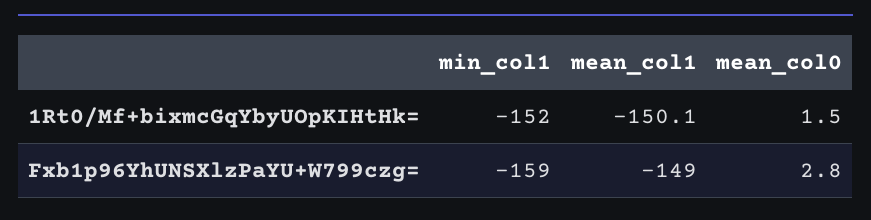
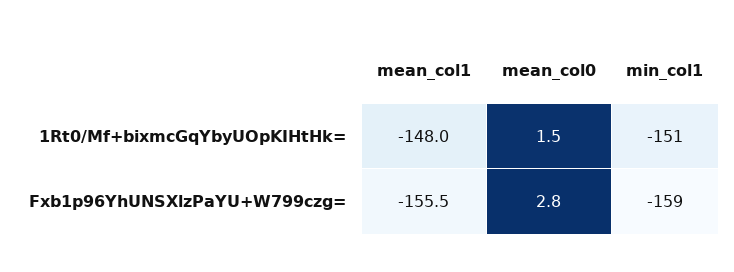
min_col1, 1Rt0/Mf+bixmcGqYbyUOpKIHtHk=: -152 -> -151
mean_col1, 1Rt0/Mf+bixmcGqYbyUOpKIHtHk=: -150.1 -> -148
mean_col1, Fxb1p96YhUNSXlzPaYU+W799czg=: -149 -> -155.5

